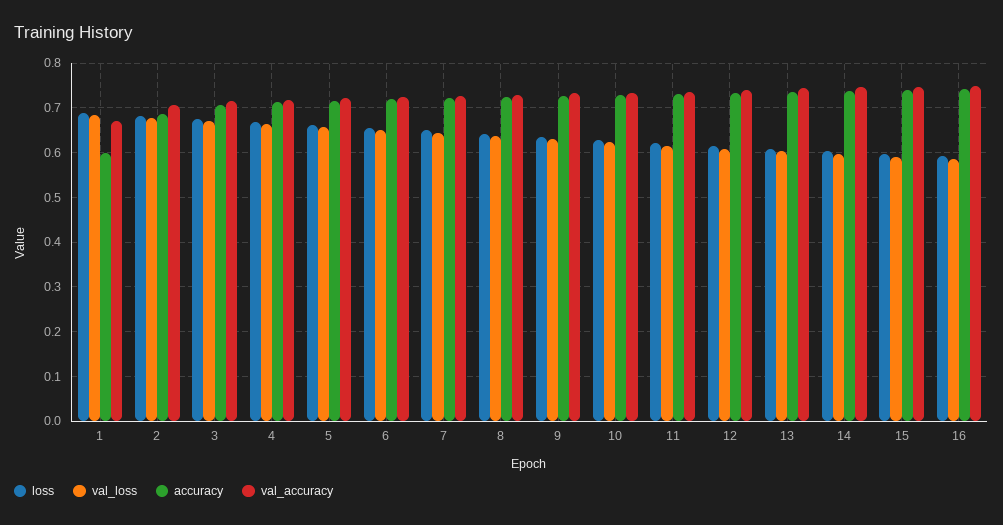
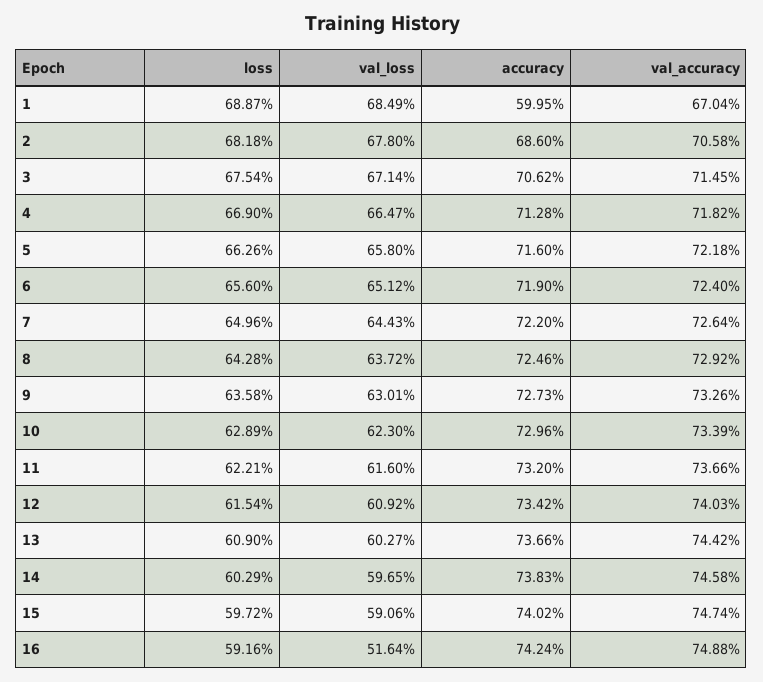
val_loss, 16: 0.58 -> 0.5164

